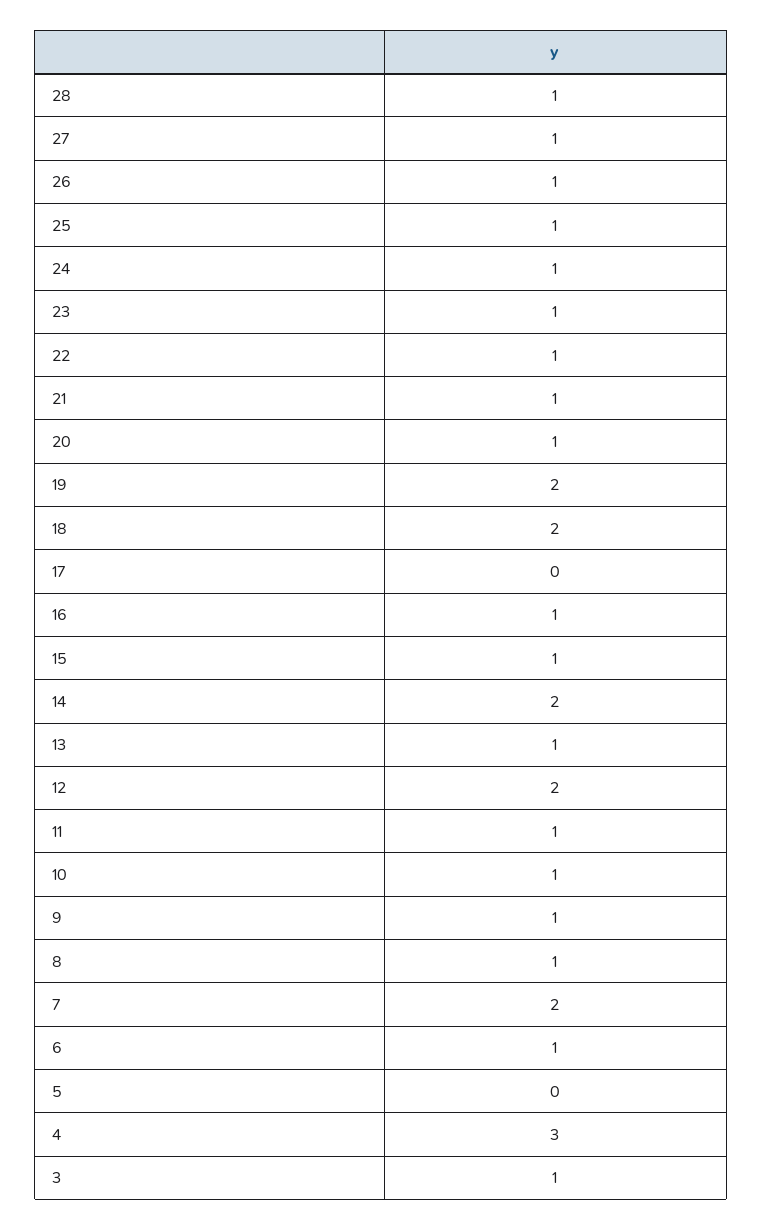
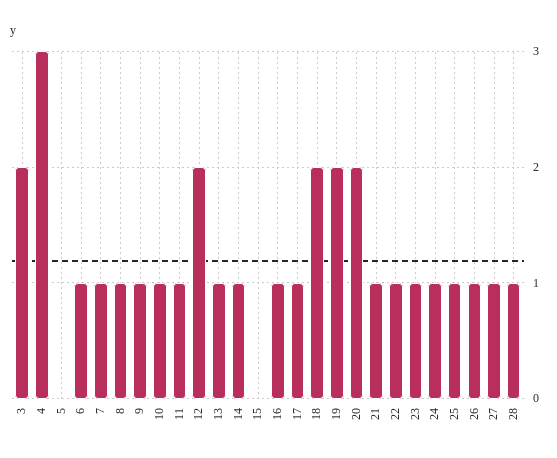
20: 1 -> 2
17: 0 -> 1
15: 1 -> 0
14: 2 -> 1
7: 2 -> 1
3: 1 -> 2

